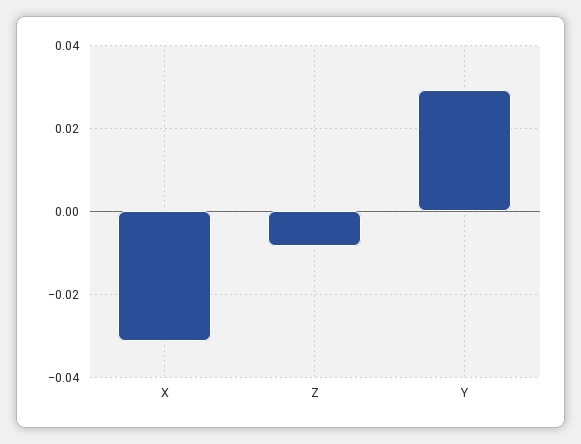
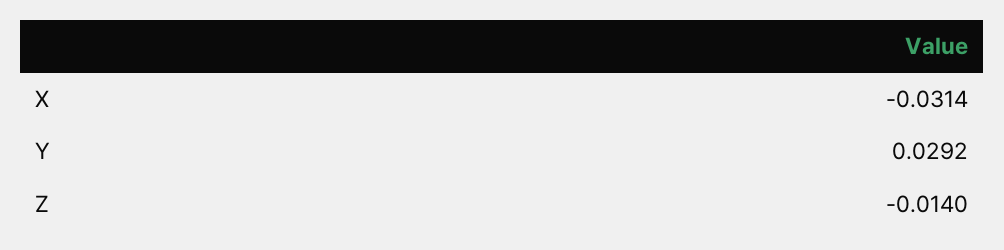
Z: -0.008 -> -0.014

